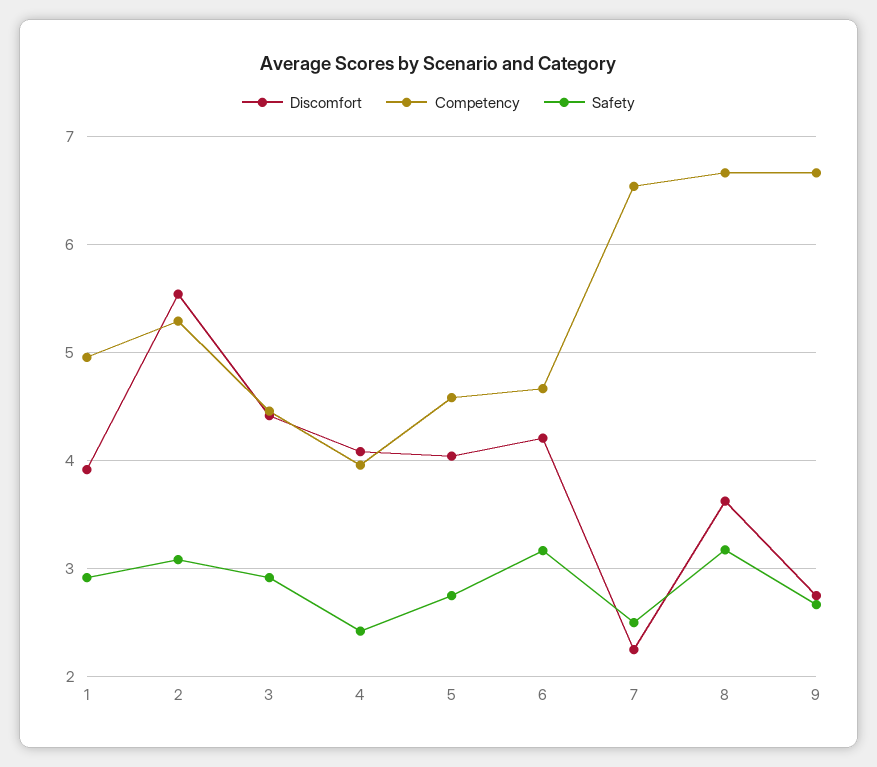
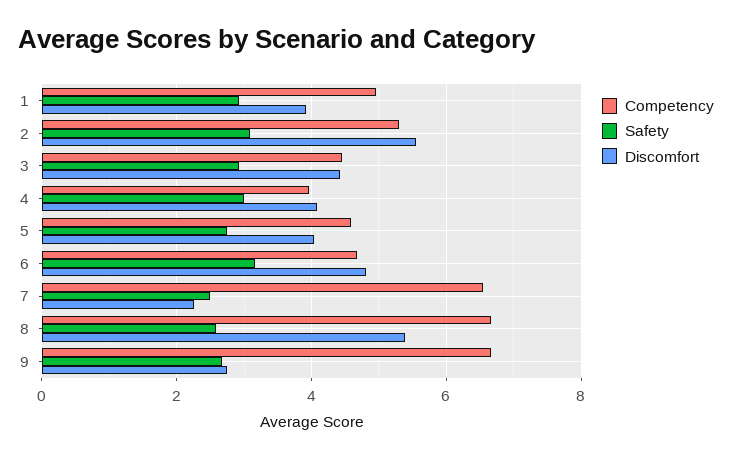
Safety, 4: 2.4 -> 3
Discomfort, 6: 4.2 -> 4.8
Discomfort, 8: 3.6 -> 5.4
Safety, 8: 3.2 -> 2.6

